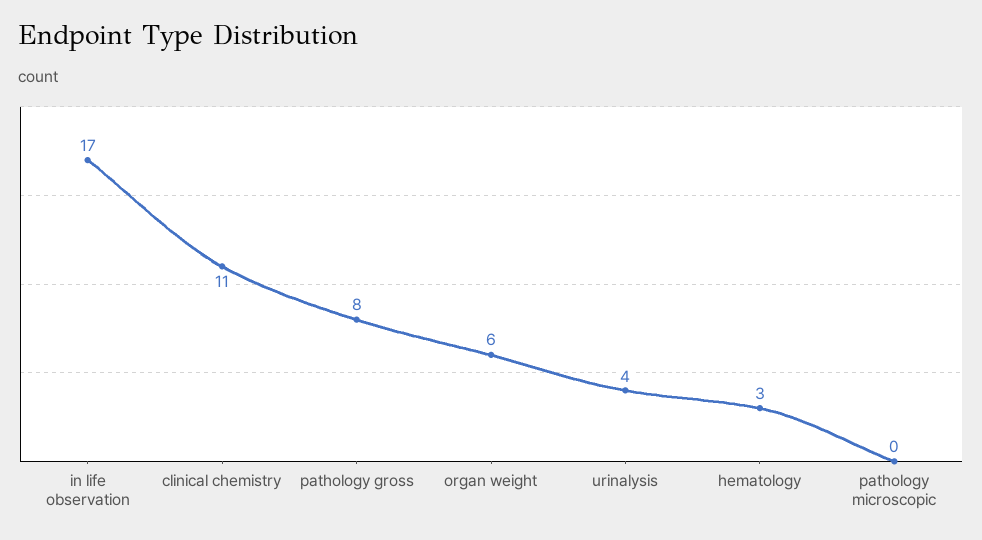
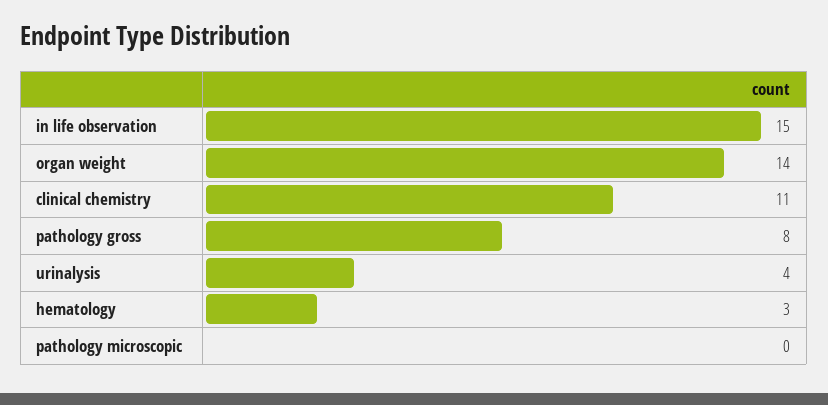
in life observation: 17 -> 15
organ weight: 6 -> 14

